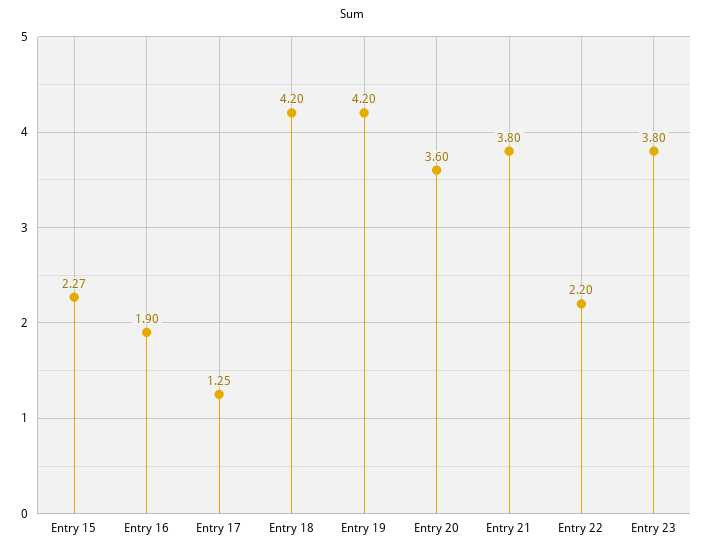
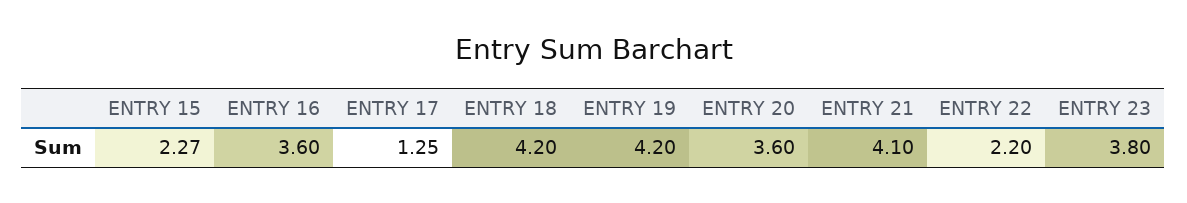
Entry 16: 1.9 -> 3.6
Entry 21: 3.8 -> 4.1

